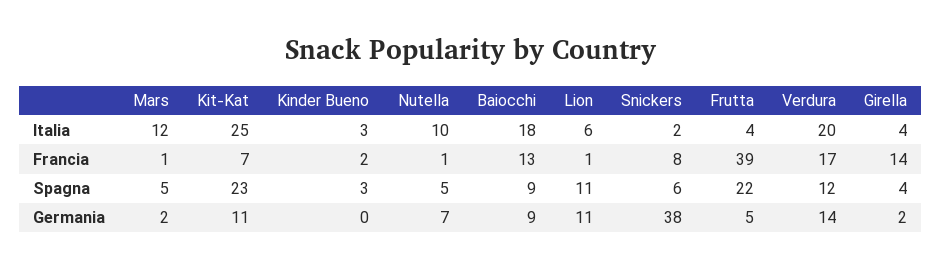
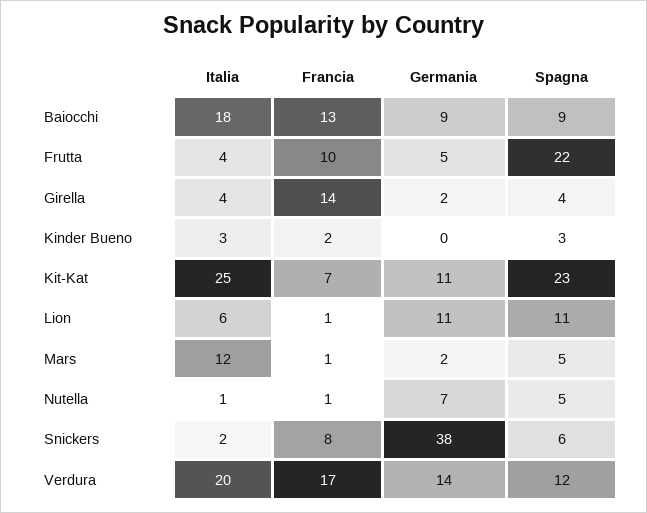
Nutella, Italia: 10 -> 1
Frutta, Francia: 39 -> 10

